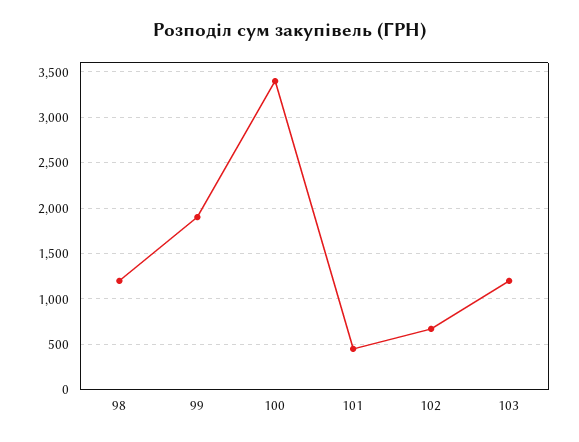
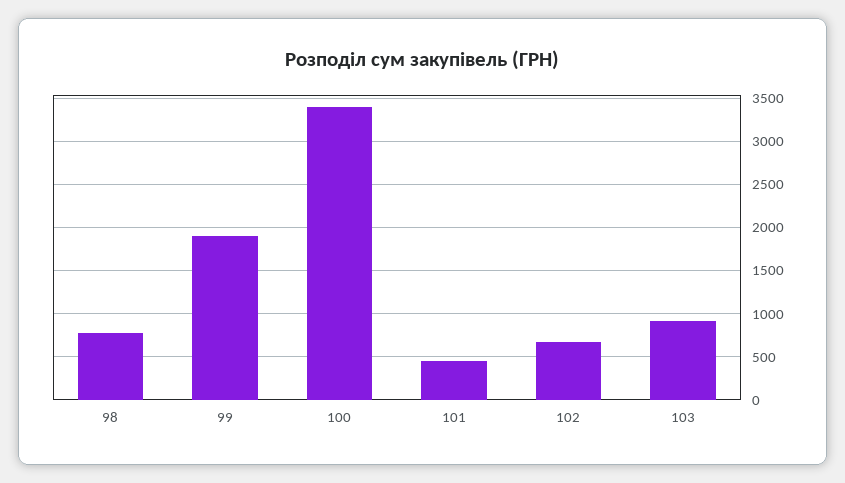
98: 1200 -> 800
103: 1200 -> 900

